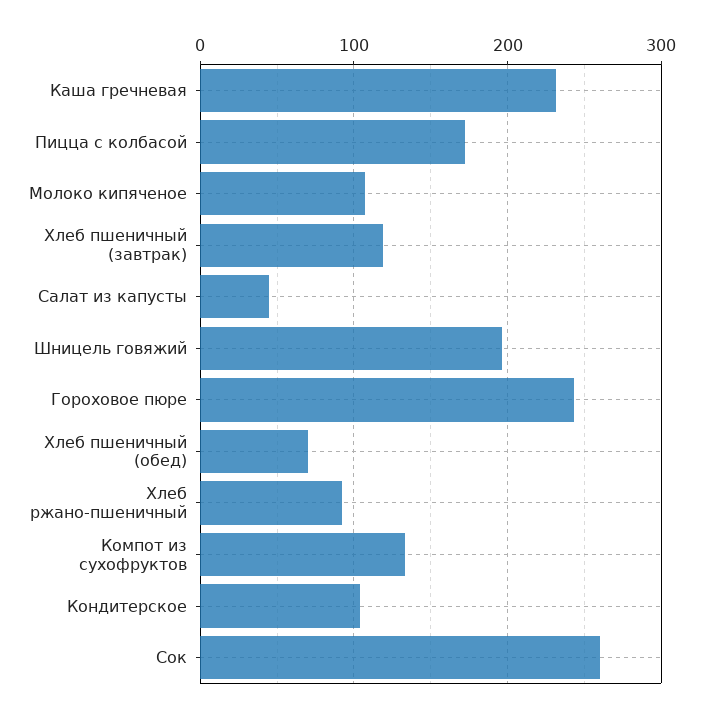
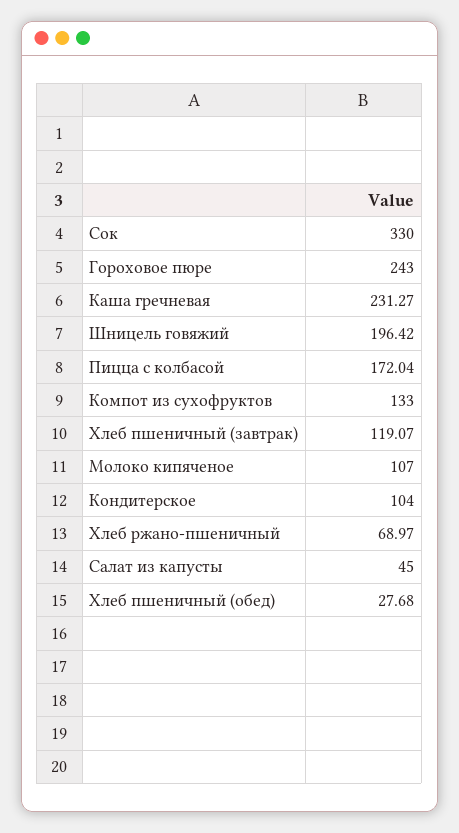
Хлеб пшеничный (обед): 70 -> 27.68
Хлеб ржано-пшеничный: 90 -> 68.97
Сок: 260 -> 330

